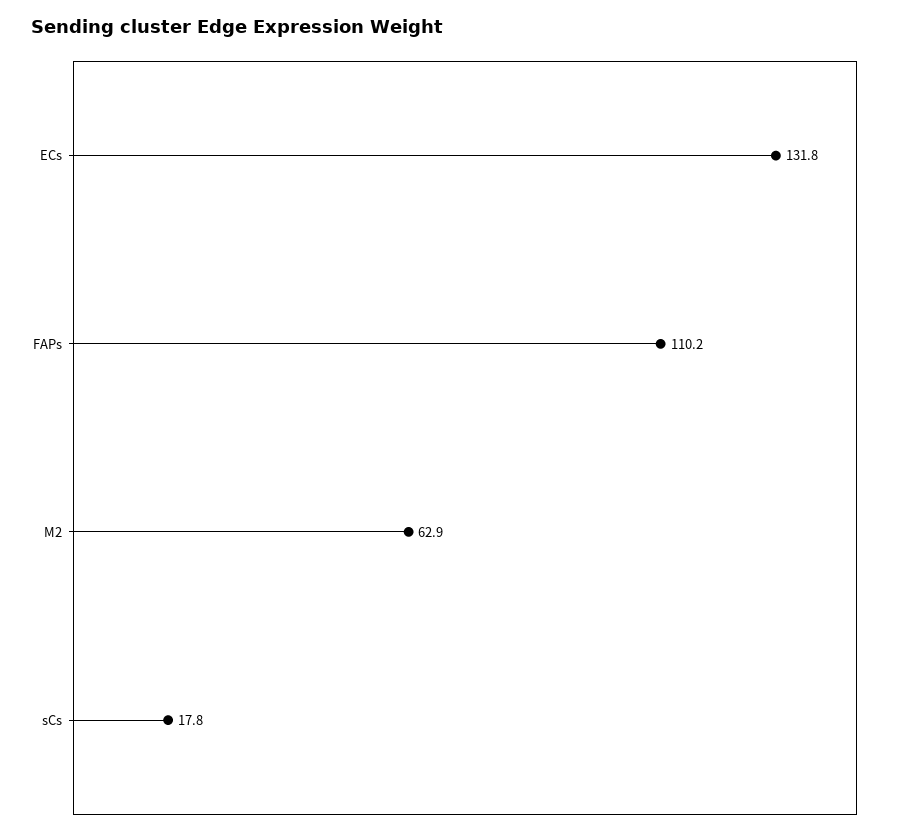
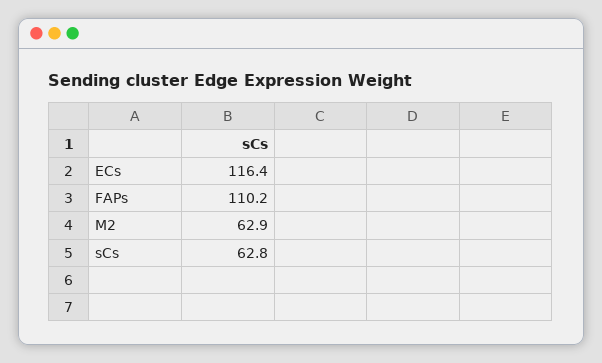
ECs: 131.8 -> 116.4
sCs: 17.8 -> 62.8

